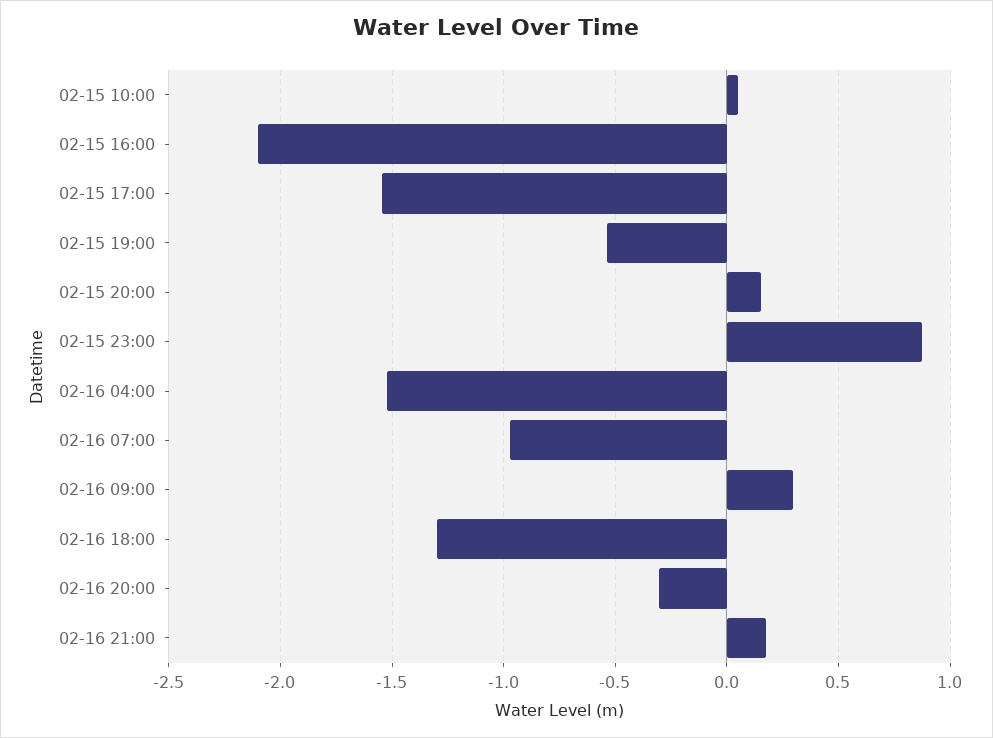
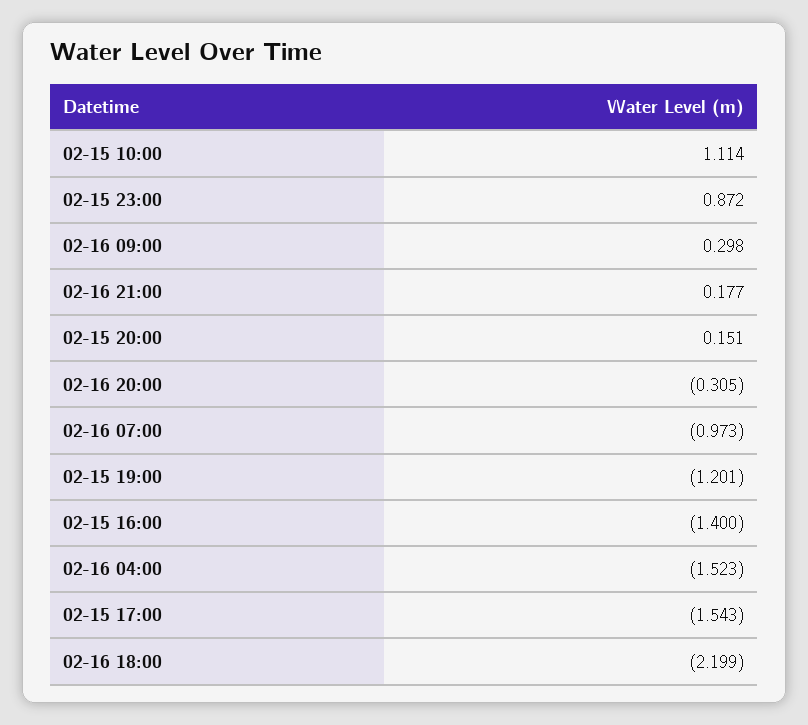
02-15 10:00: 0.05 -> 1.114
02-15 16:00: -2.1 -> -1.4
02-15 19:00: -0.55 -> -1.201
02-16 18:00: -1.3 -> -2.199

